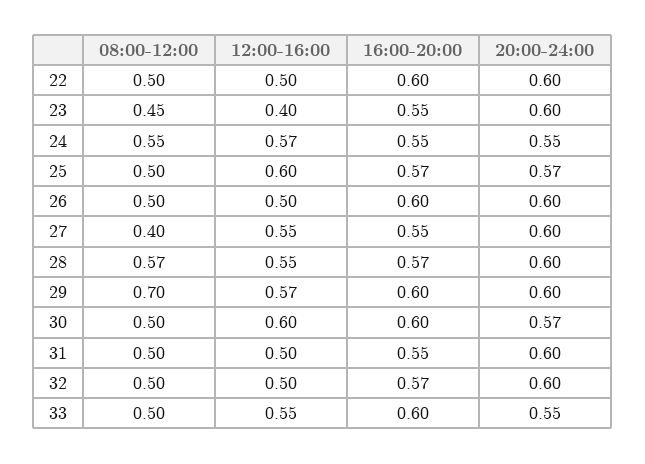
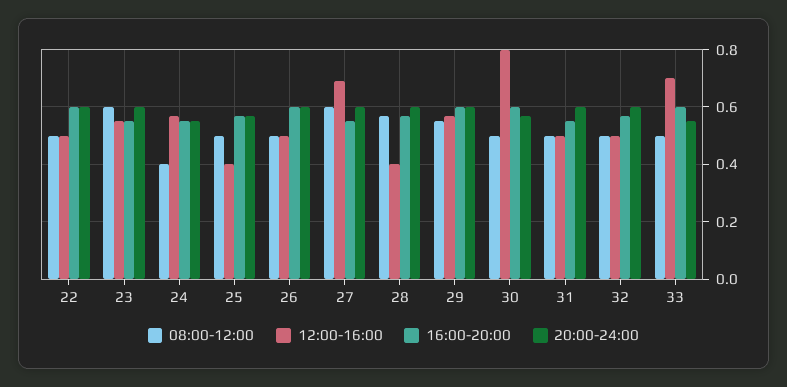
08:00-12:00, 23: 0.45 -> 0.6
12:00-16:00, 23: 0.4 -> 0.55
08:00-12:00, 24: 0.55 -> 0.4
12:00-16:00, 25: 0.6 -> 0.4
08:00-12:00, 27: 0.4 -> 0.6
12:00-16:00, 27: 0.55 -> 0.7
12:00-16:00, 28: 0.55 -> 0.4
08:00-12:00, 29: 0.7 -> 0.55
12:00-16:00, 30: 0.6 -> 0.8
12:00-16:00, 33: 0.55 -> 0.7

